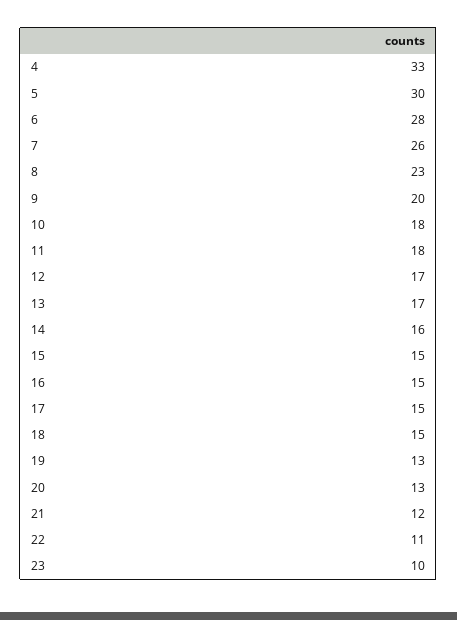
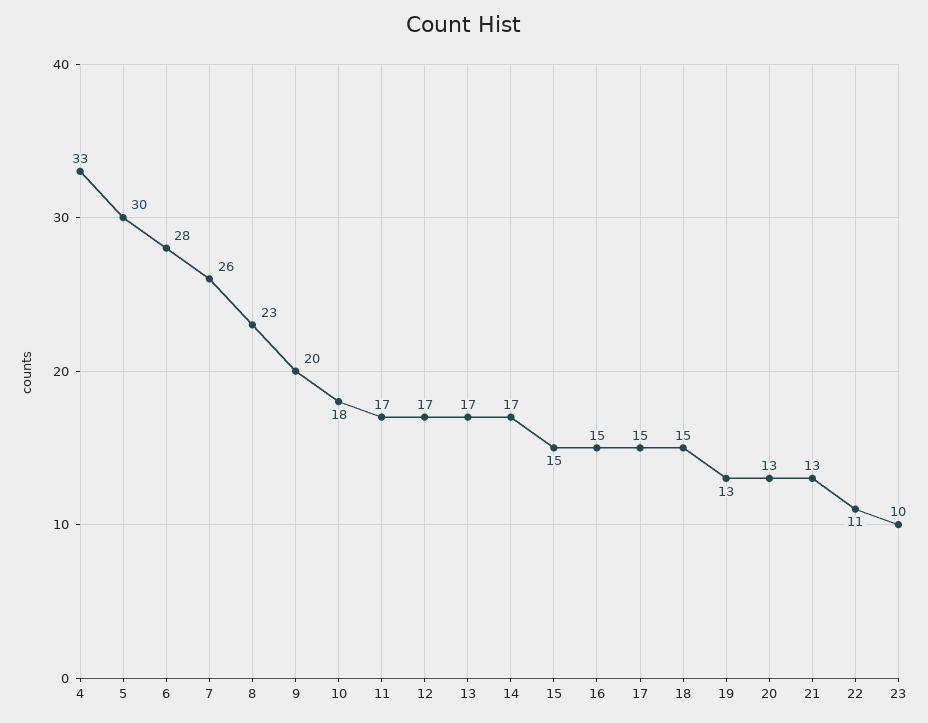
11: 18 -> 17
14: 16 -> 17
21: 12 -> 13

